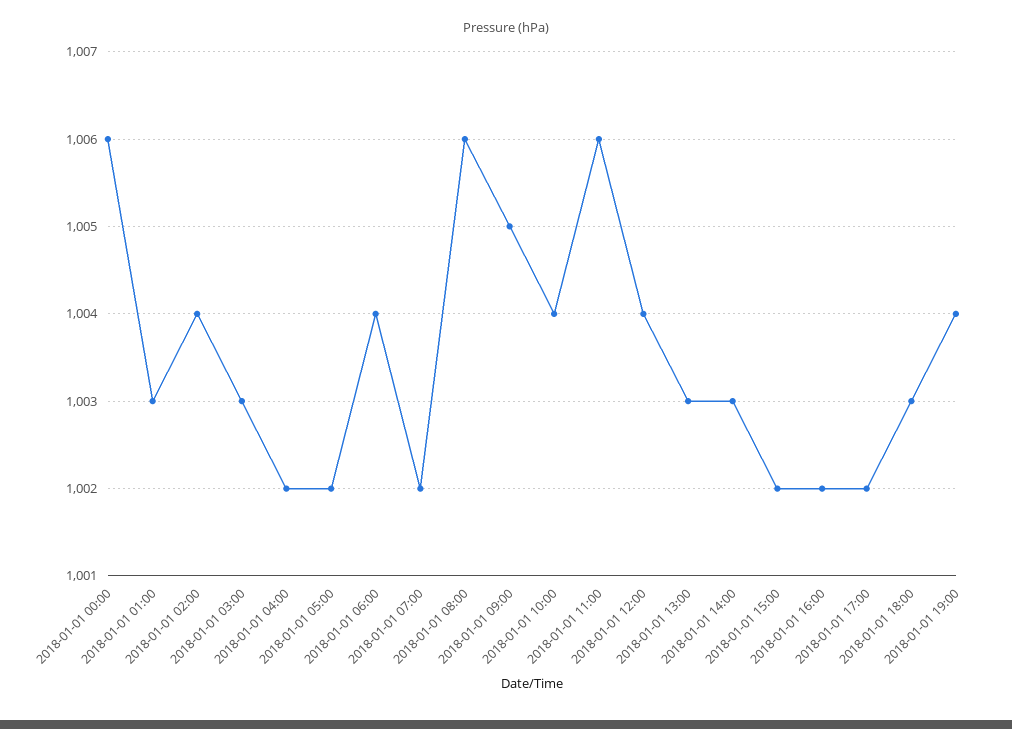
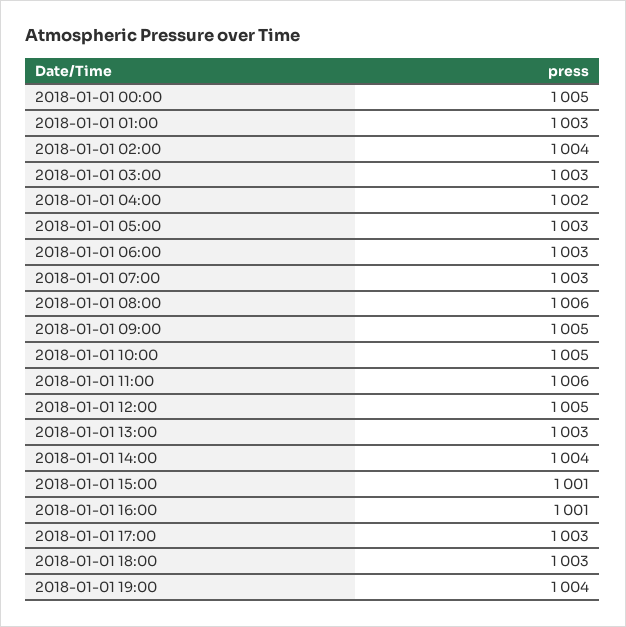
2018-01-01 00:00: 1006 -> 1005
2018-01-01 05:00: 1002 -> 1003
2018-01-01 06:00: 1004 -> 1003
2018-01-01 07:00: 1002 -> 1003
2018-01-01 10:00: 1004 -> 1005
2018-01-01 12:00: 1004 -> 1005
2018-01-01 14:00: 1003 -> 1004
2018-01-01 15:00: 1002 -> 1001
2018-01-01 16:00: 1002 -> 1001
2018-01-01 17:00: 1002 -> 1003

